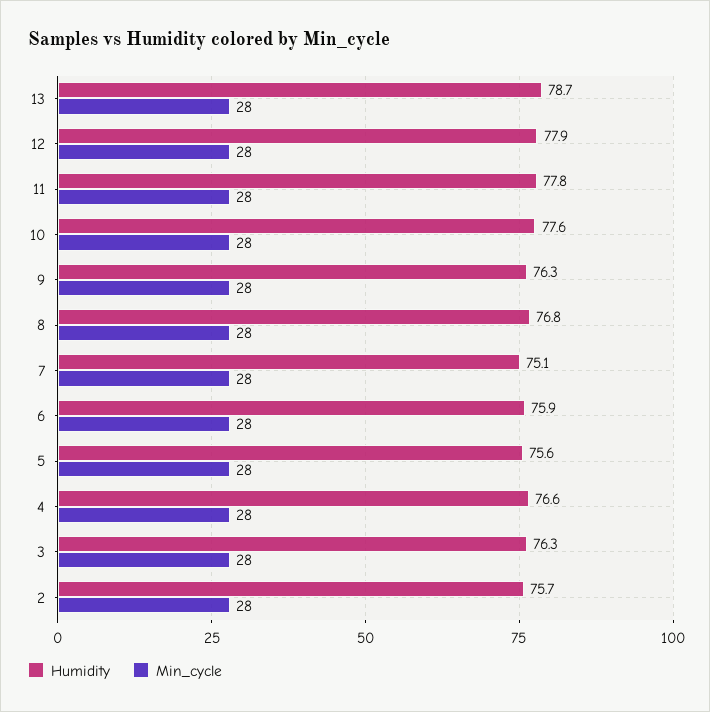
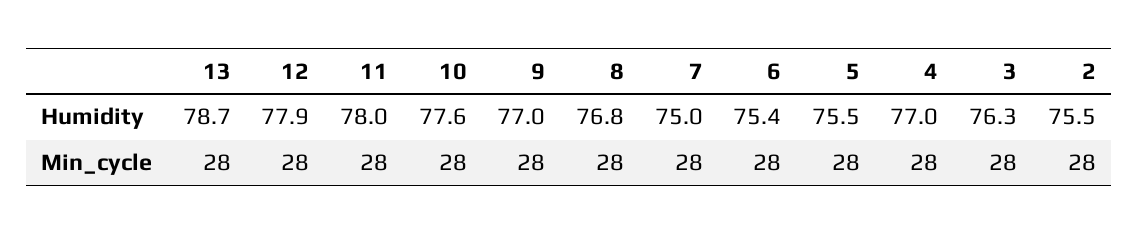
Humidity, 11: 77.8 -> 78
Humidity, 9: 76.3 -> 77
Humidity, 7: 75.1 -> 75
Humidity, 6: 75.9 -> 75.4
Humidity, 5: 75.6 -> 75.5
Humidity, 4: 76.6 -> 77
Humidity, 2: 75.7 -> 75.5

